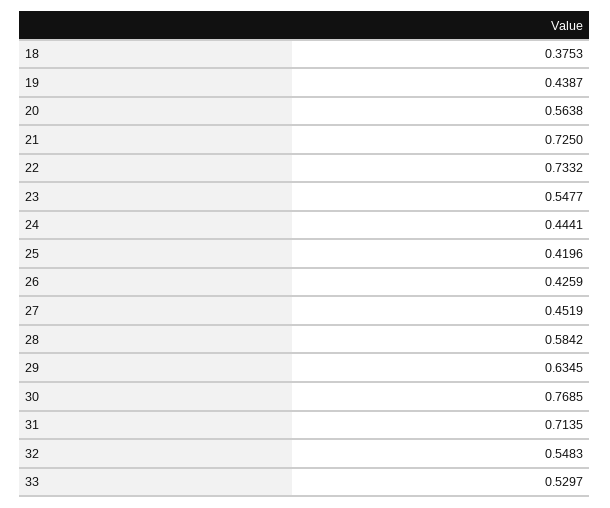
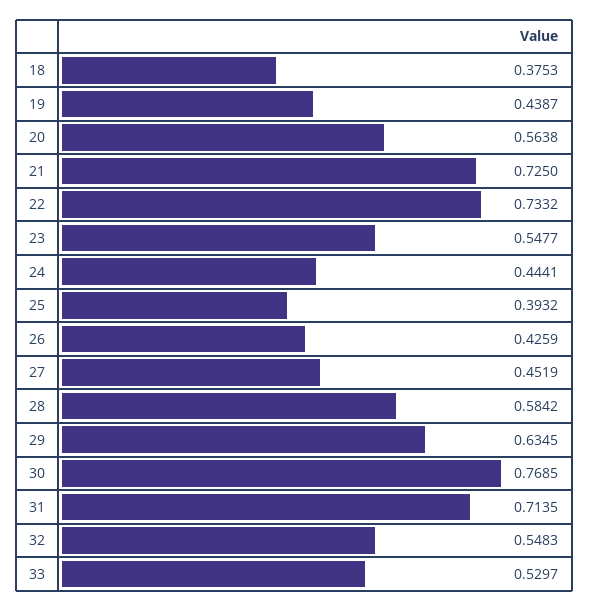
25: 0.4196 -> 0.3932

